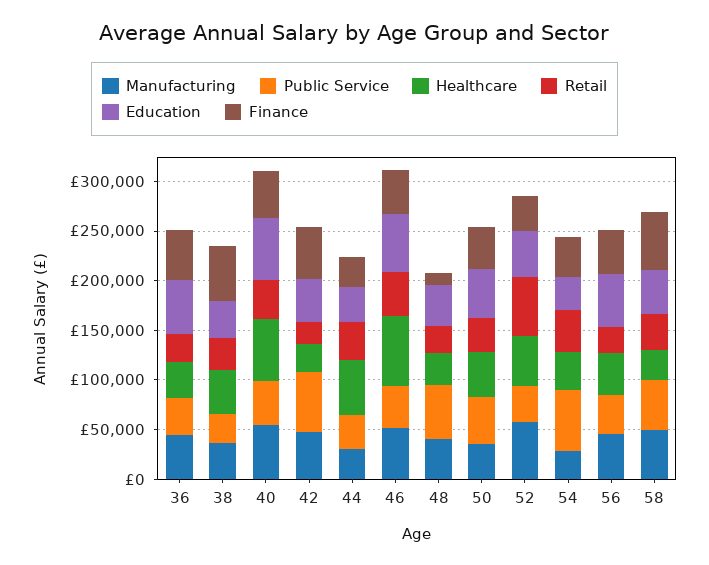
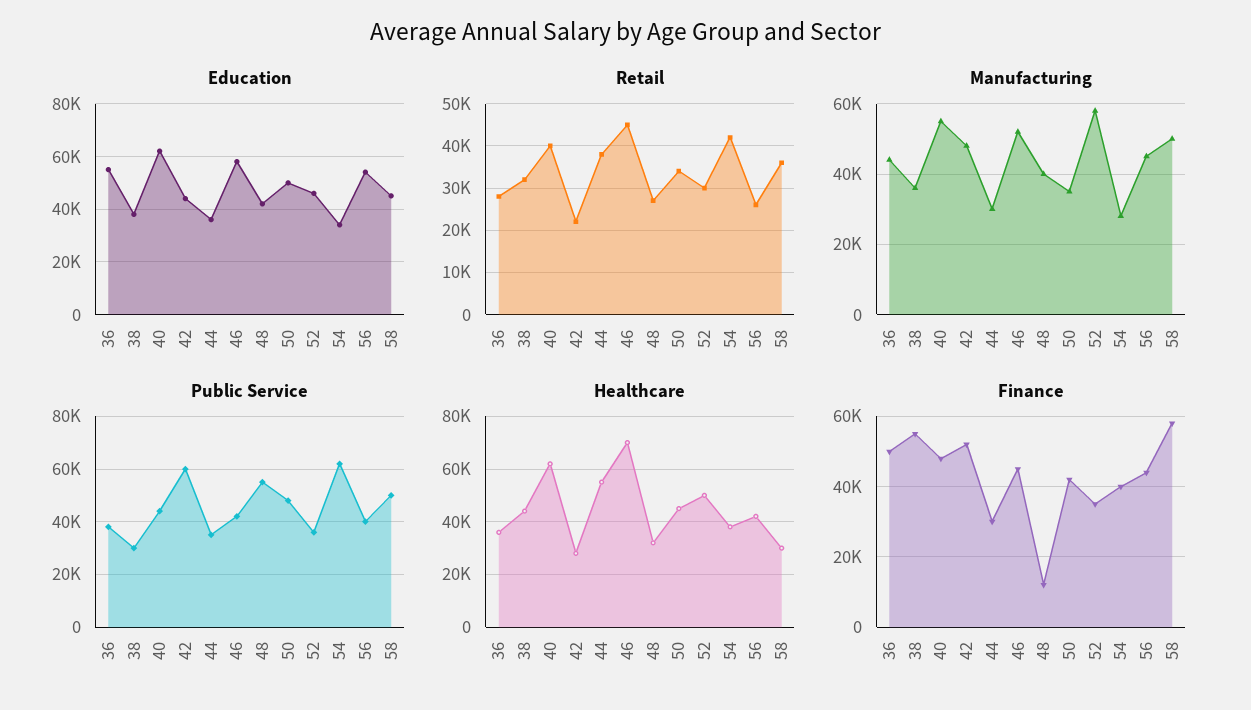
Retail, 52: 60000 -> 30000

